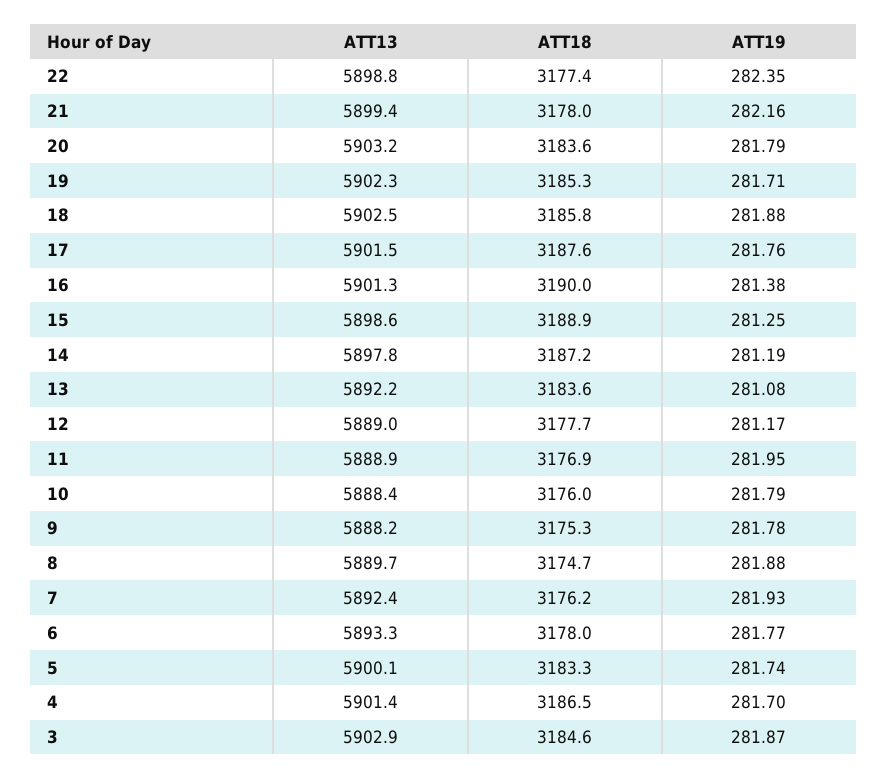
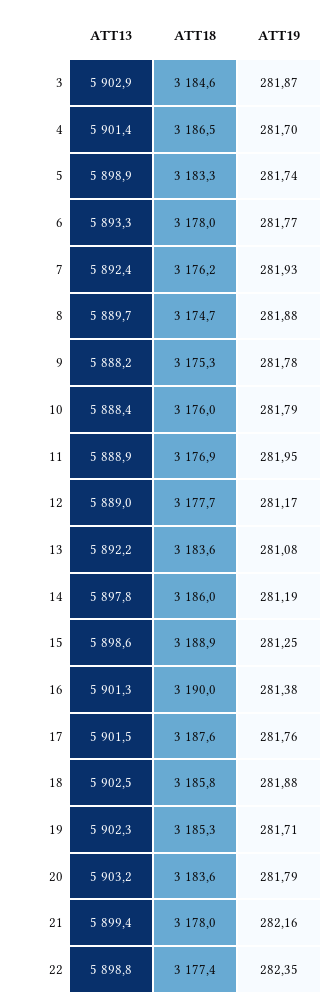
ATT18, 14: 3187.2 -> 3186
ATT13, 5: 5900.1 -> 5898.9

